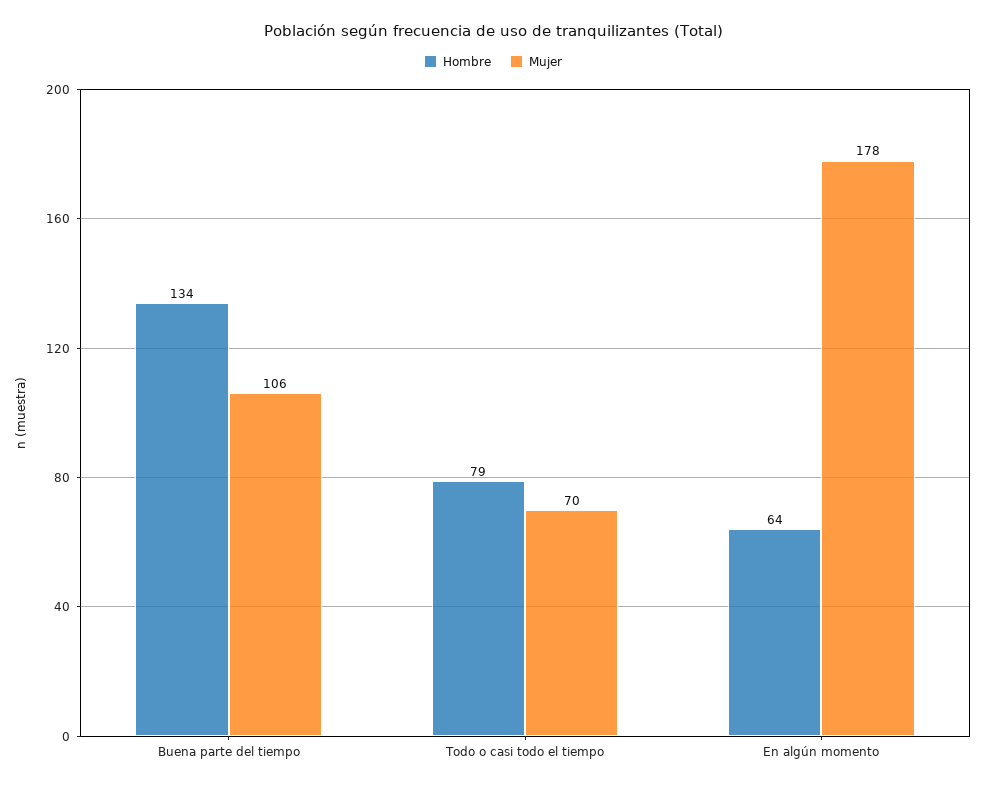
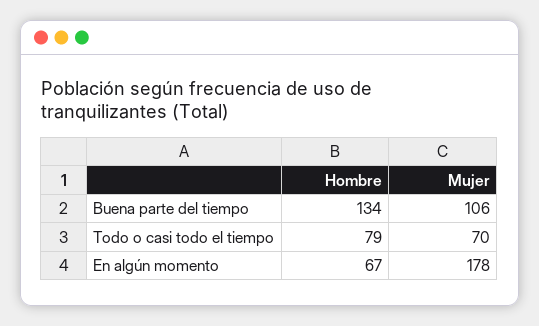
Hombre, En algún momento: 64 -> 67

